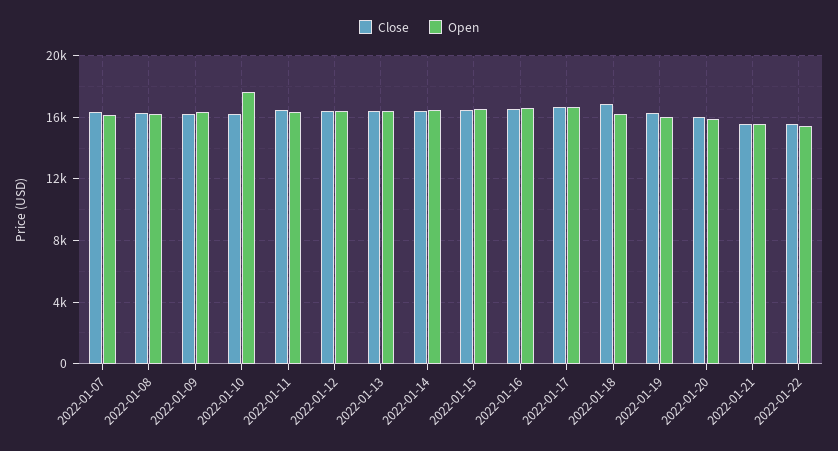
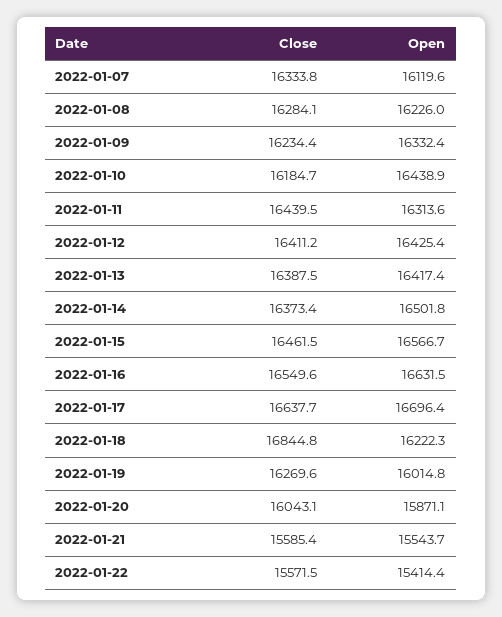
Open, 2022-01-10: 17500 -> 16438.9

